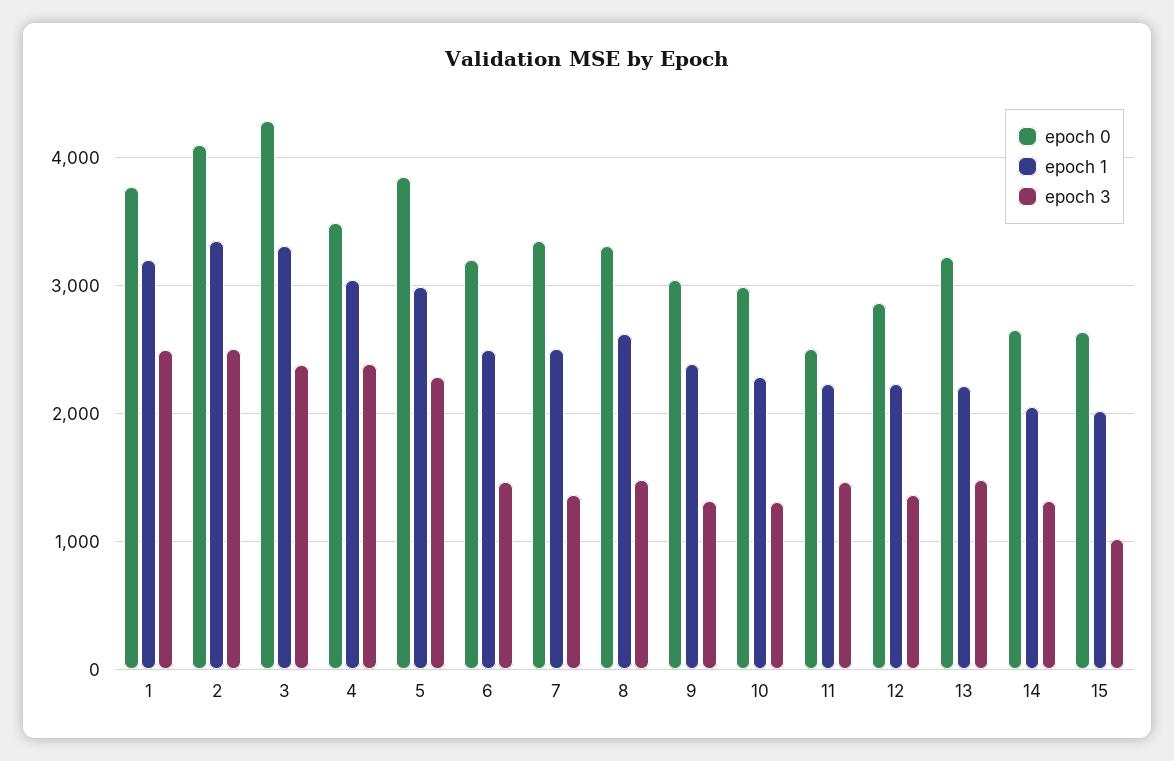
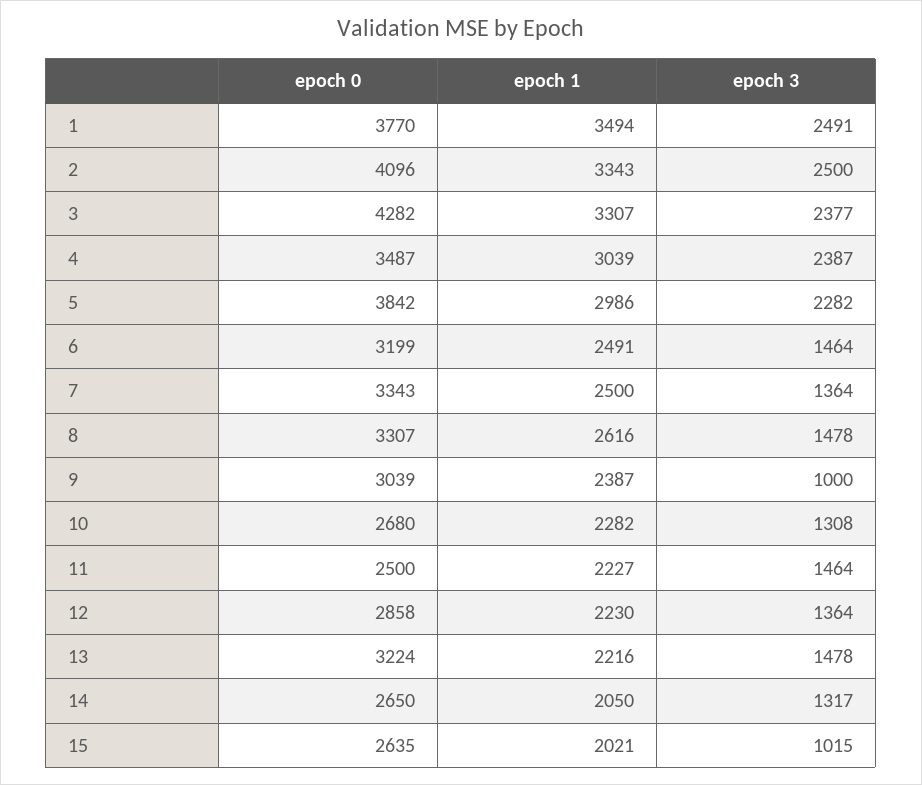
epoch 1, 1: 3200 -> 3494
epoch 3, 9: 1300 -> 1000
epoch 0, 10: 3000 -> 2680

